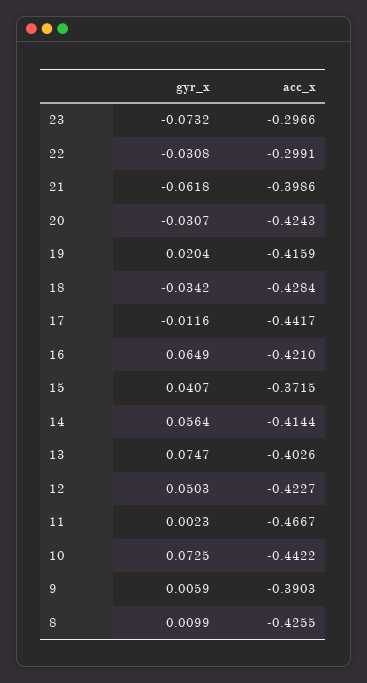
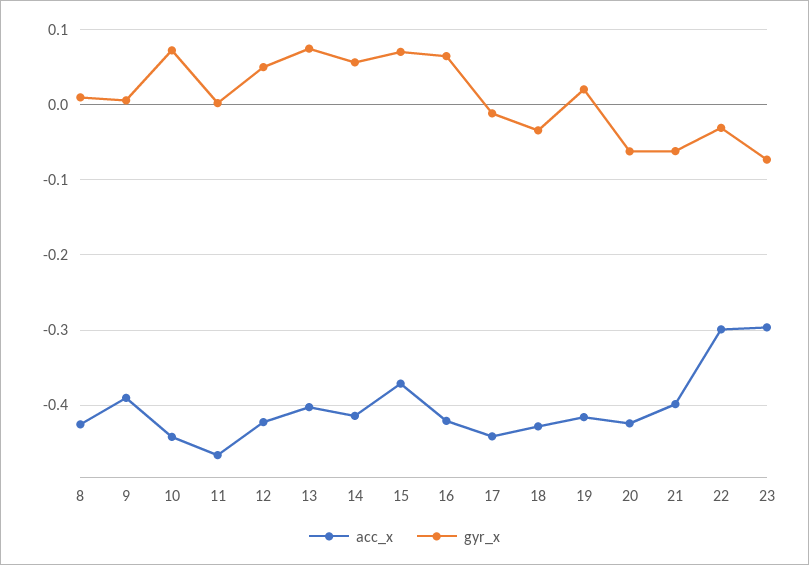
gyr_x, 20: -0.0307 -> -0.06
gyr_x, 15: 0.0407 -> 0.07

